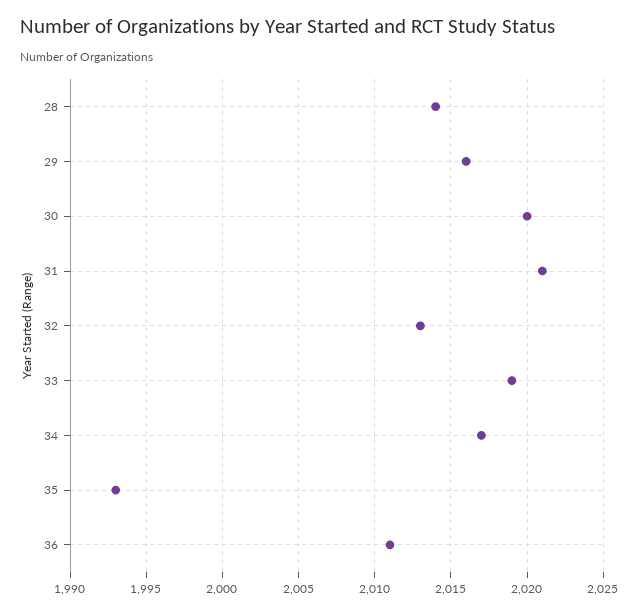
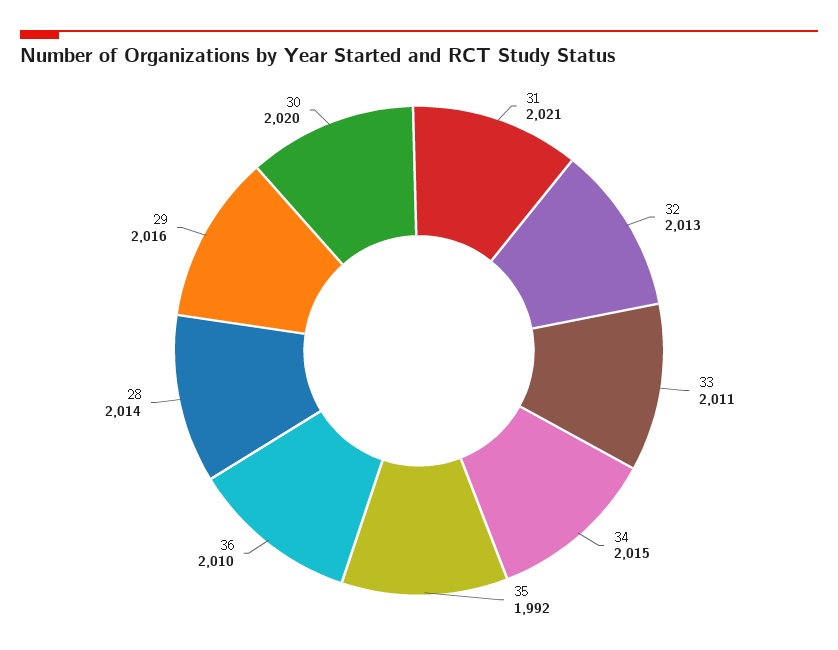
33: 2019 -> 2011
34: 2017 -> 2015
35: 1993 -> 1992
36: 2011 -> 2010

